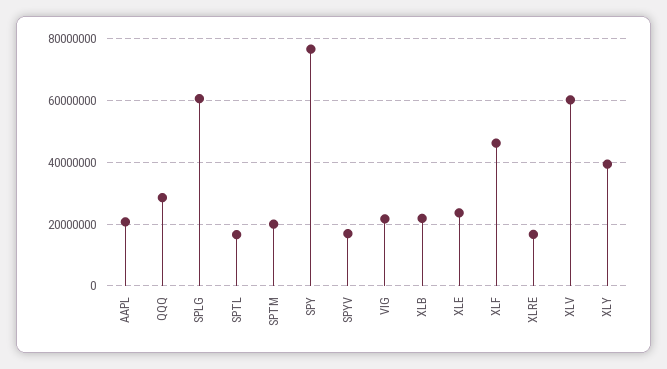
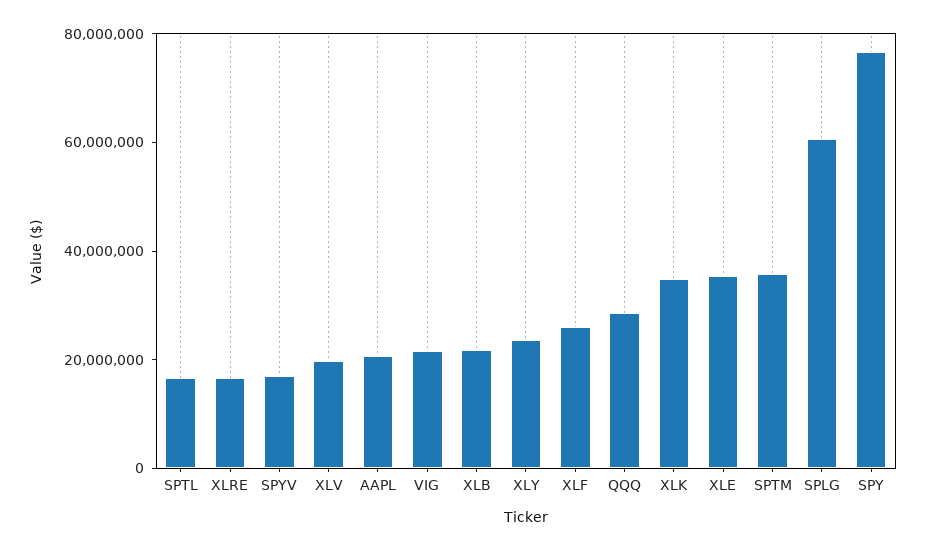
SPTM: 20000000 -> 35000000
XLE: 24000000 -> 35000000
XLF: 46000000 -> 25000000
XLV: 60000000 -> 20000000
XLY: 40000000 -> 25000000
XLK: none -> 35000000

